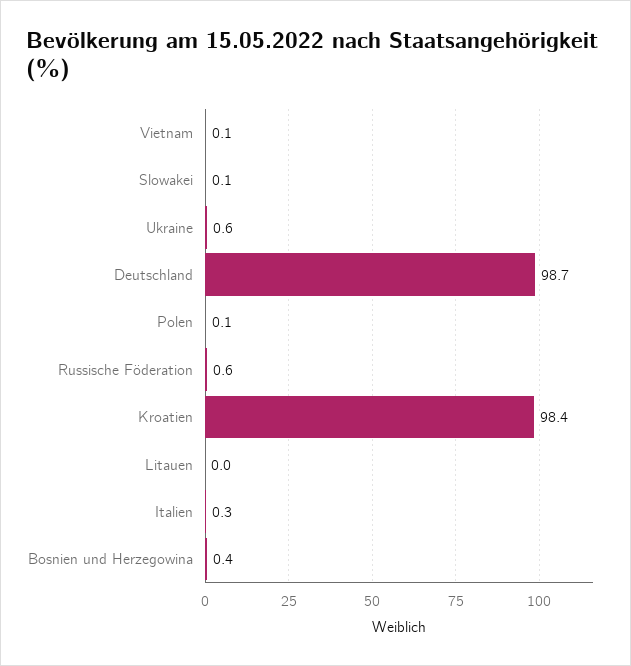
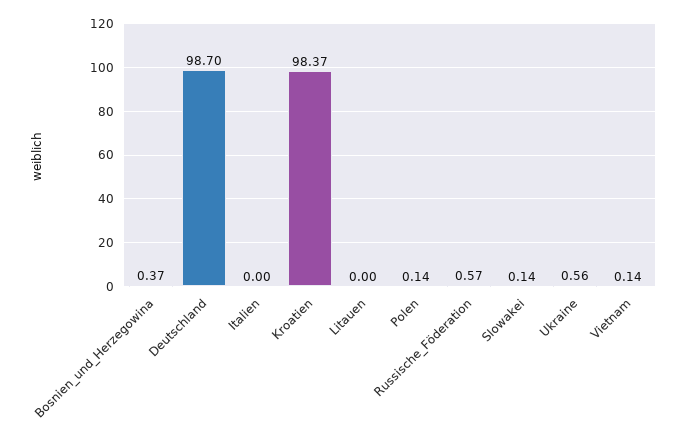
Italien: 0.3 -> 0

